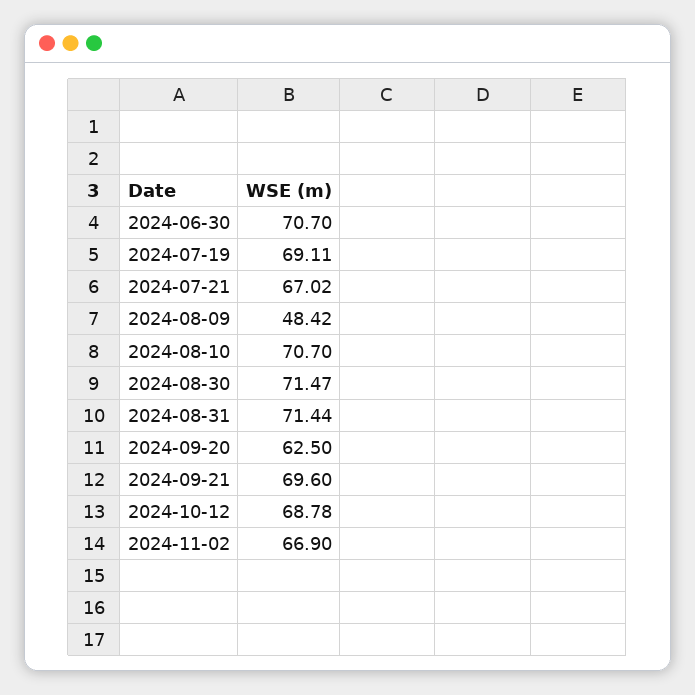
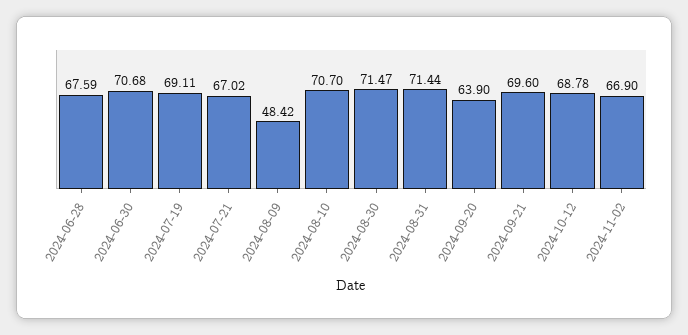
2024-06-30: 70.7 -> 70.68
2024-09-20: 62.5 -> 63.9
2024-06-28: none -> 67.59

